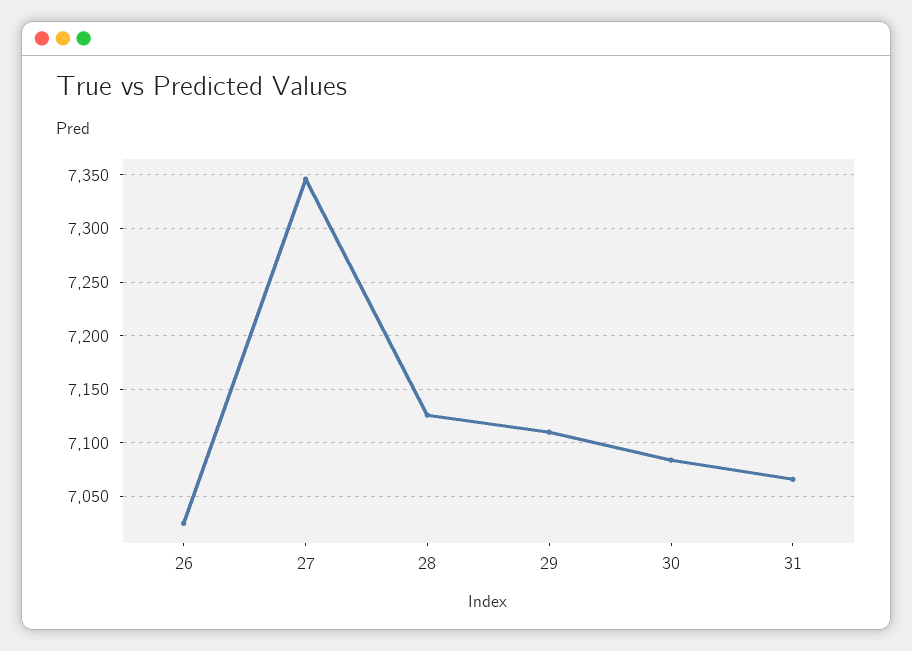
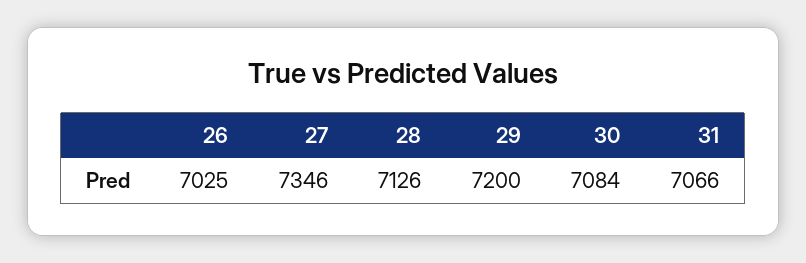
29: 7110 -> 7200

